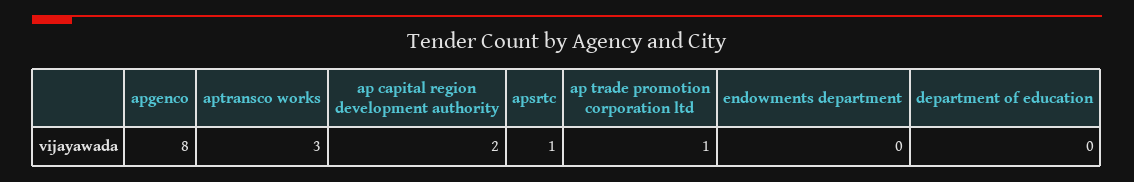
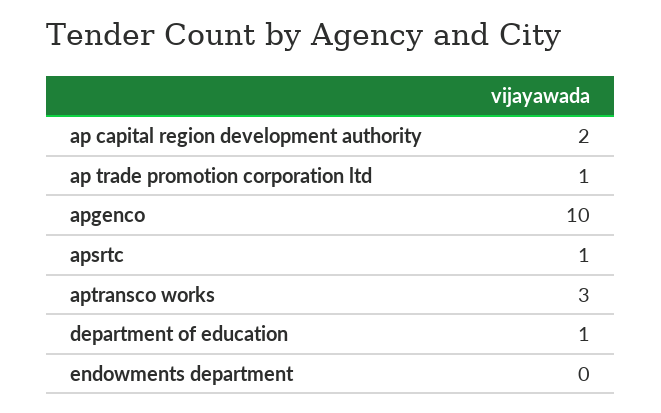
apgenco: 8 -> 10
department of education: 0 -> 1

